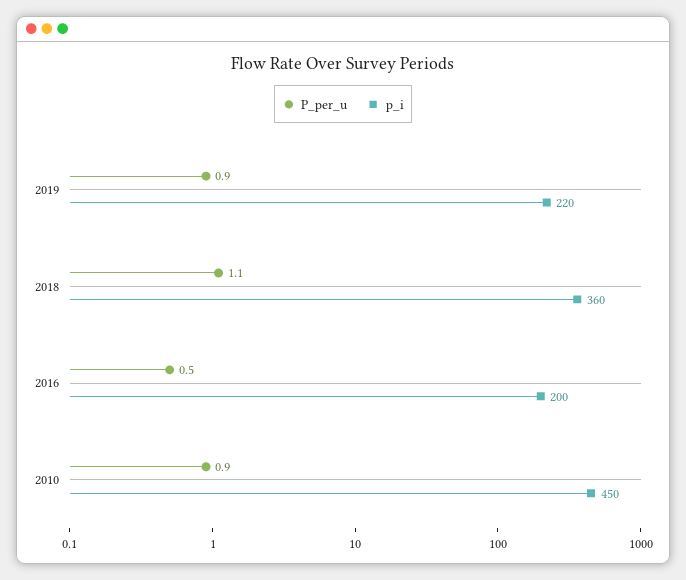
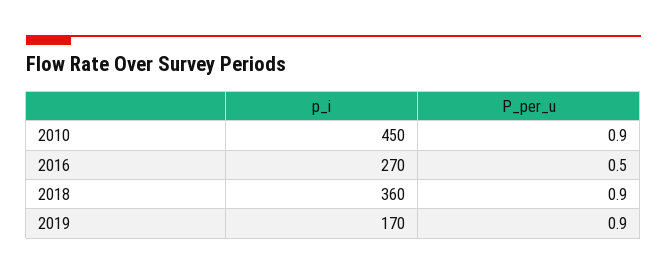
p_i, 2019: 220 -> 170
P_per_u, 2018: 1.1 -> 0.9
p_i, 2016: 200 -> 270

